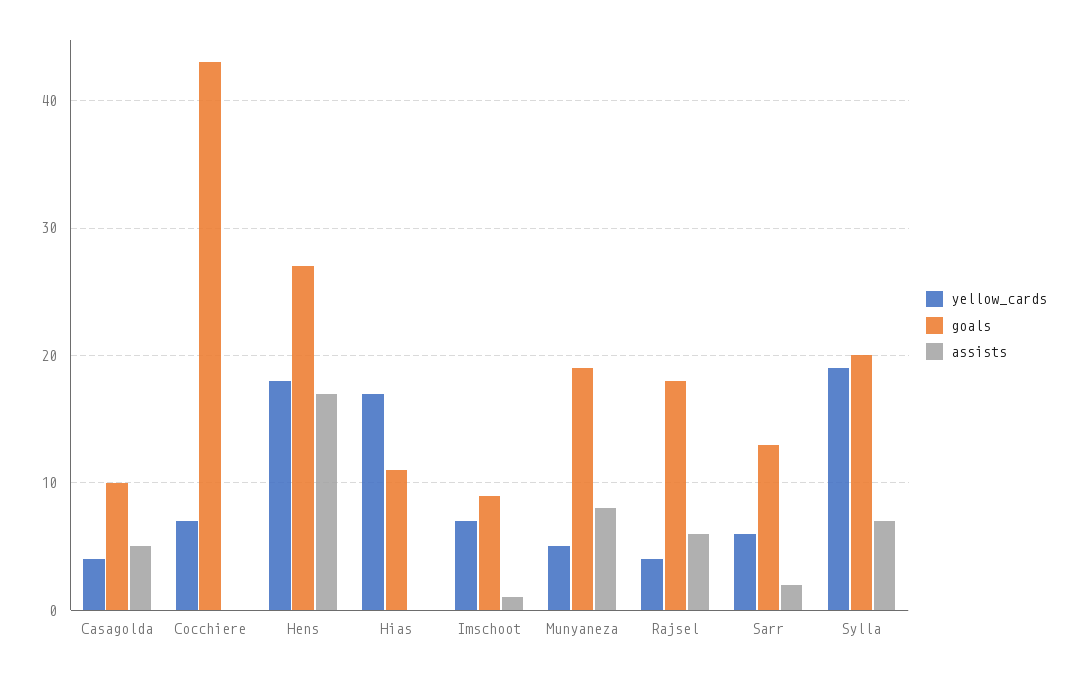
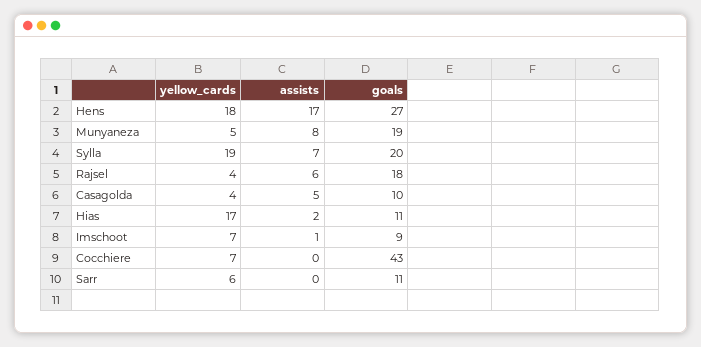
assists, Hias: 0 -> 2
goals, Sarr: 13 -> 11
assists, Sarr: 2 -> 0

